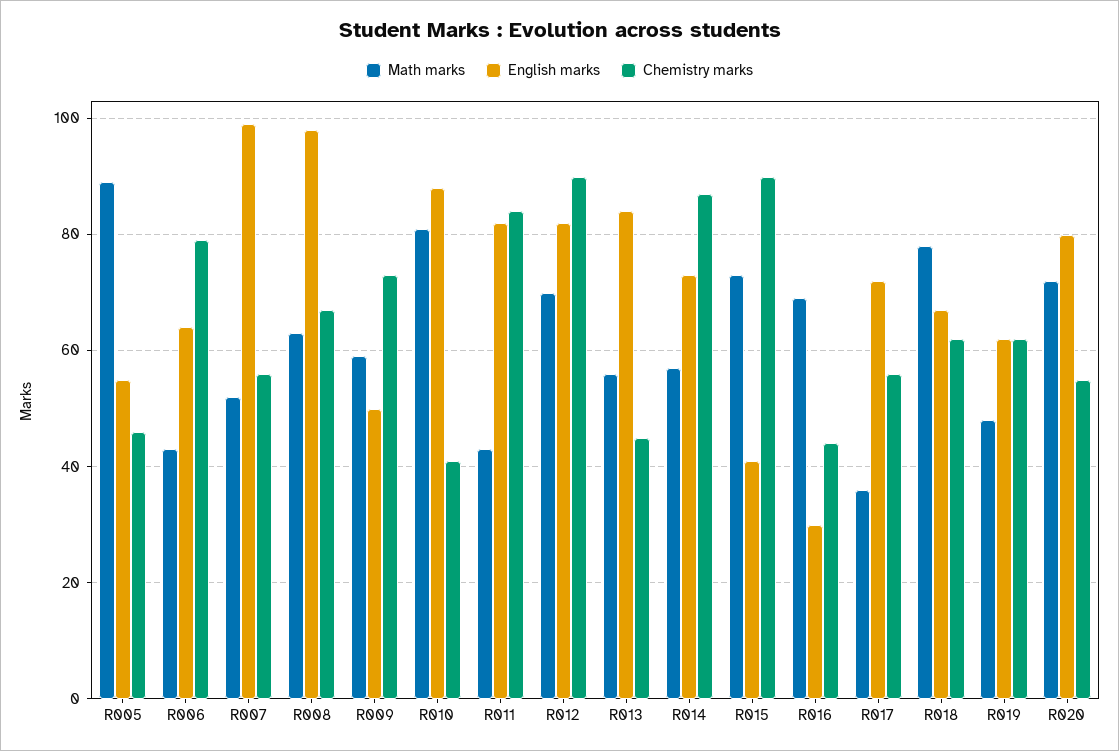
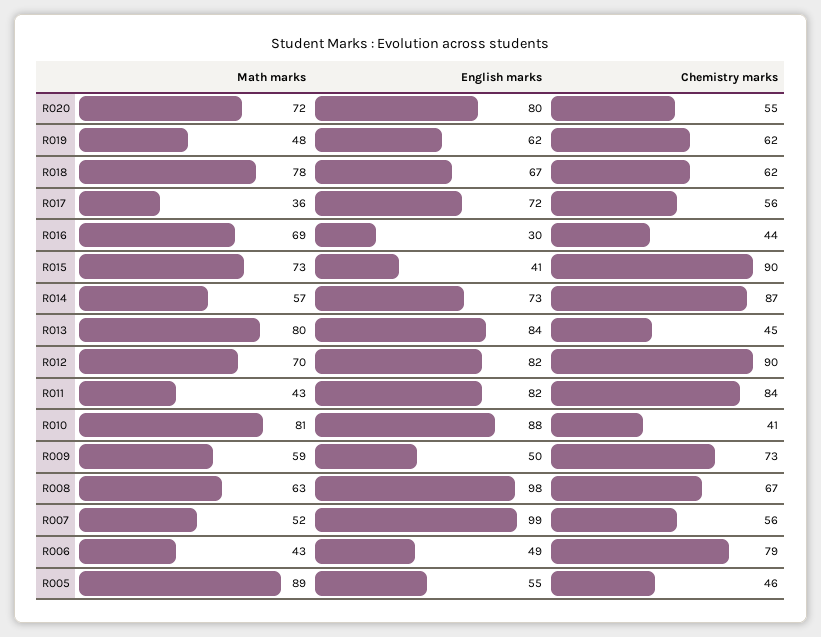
English marks, R006: 65 -> 49
Math marks, R013: 55 -> 80

